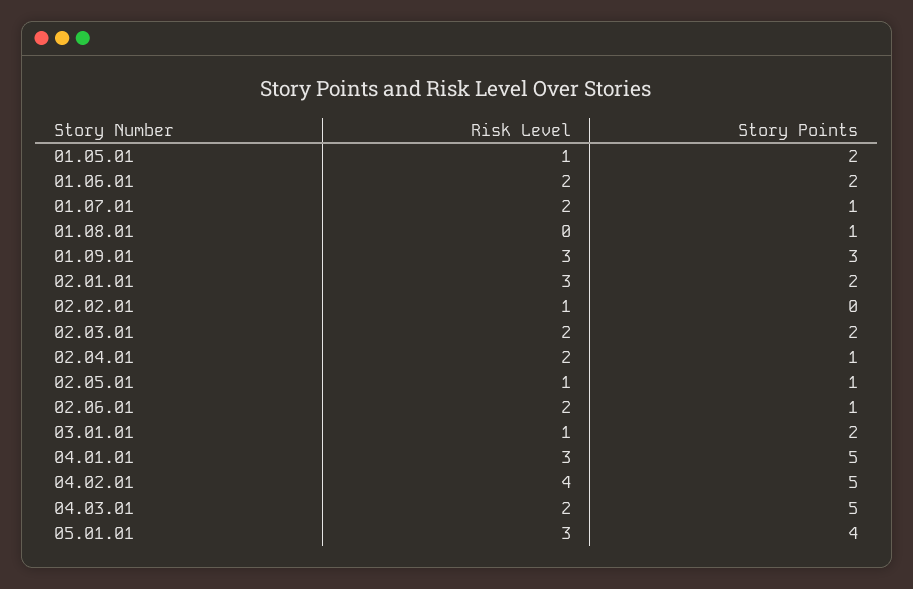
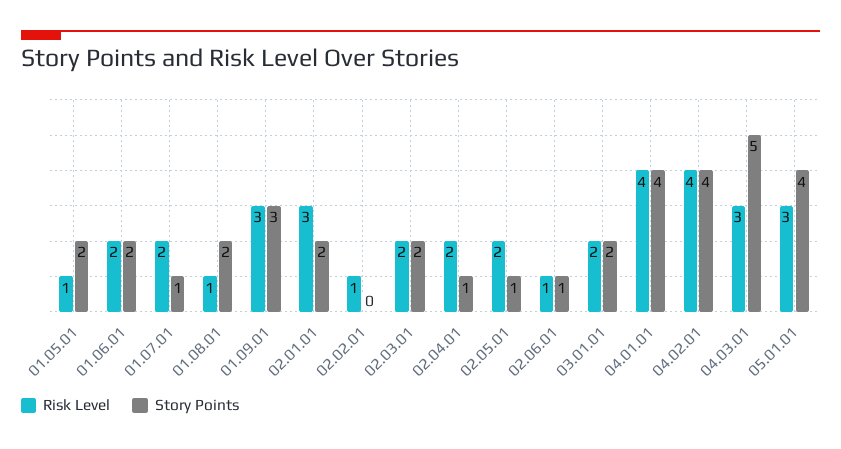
Risk Level, 01.08.01: 0 -> 1
Story Points, 01.08.01: 1 -> 2
Risk Level, 02.05.01: 1 -> 2
Risk Level, 02.06.01: 2 -> 1
Risk Level, 03.01.01: 1 -> 2
Risk Level, 04.01.01: 3 -> 4
Story Points, 04.01.01: 5 -> 4
Story Points, 04.02.01: 5 -> 4
Risk Level, 04.03.01: 2 -> 3

